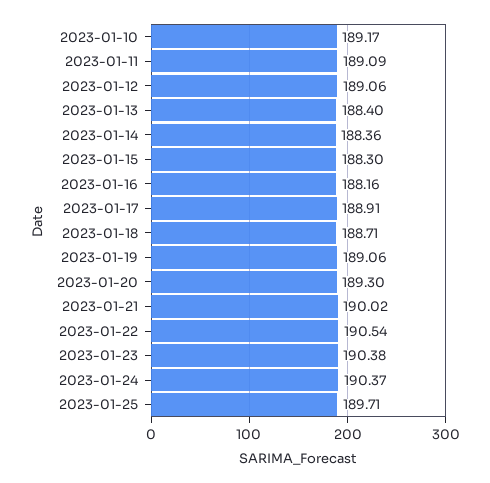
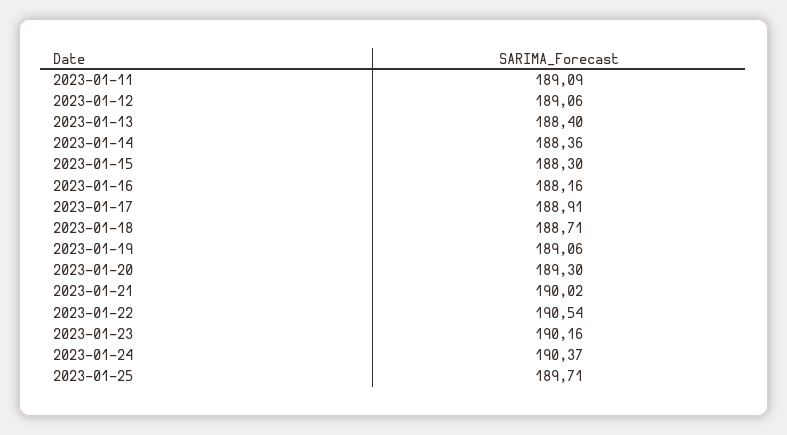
2023-01-10: 189.17 -> none
2023-01-23: 190.38 -> 190.16

